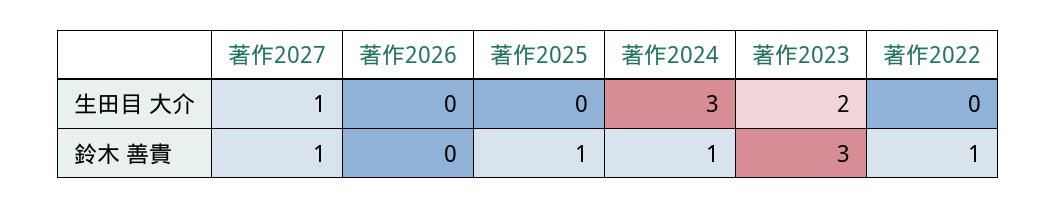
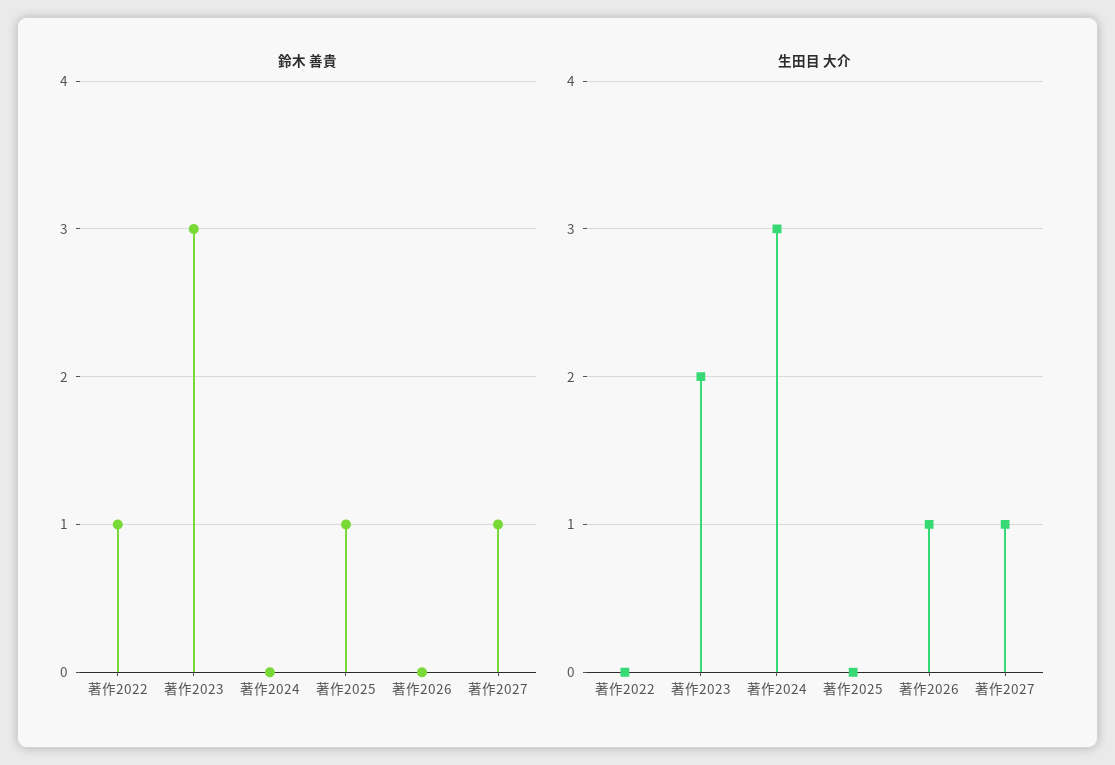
生田目 大介, 著作2026: 0 -> 1
鈴木 善貴, 著作2024: 1 -> 0

